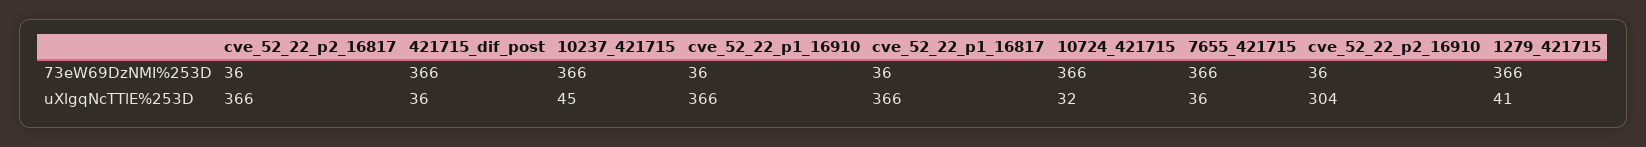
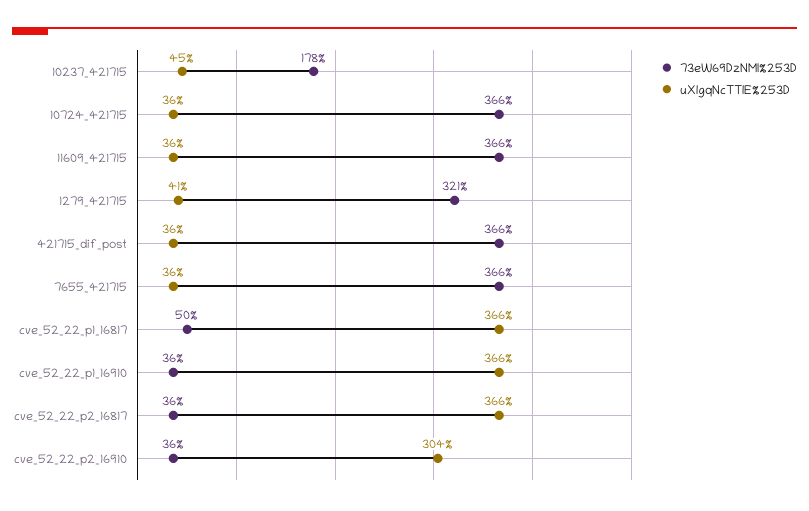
73eW69DzNMI%253D, 10237_421715: 366 -> 178
73eW69DzNMI%253D, cve_52_22_p1_16817: 36 -> 50
73eW69DzNMI%253D, 1279_421715: 366 -> 321
uXlgqNcTTlE%253D, 10724_421715: 32 -> 36
73eW69DzNMI%253D, 11609_421715: none -> 366
uXlgqNcTTlE%253D, 11609_421715: none -> 36

